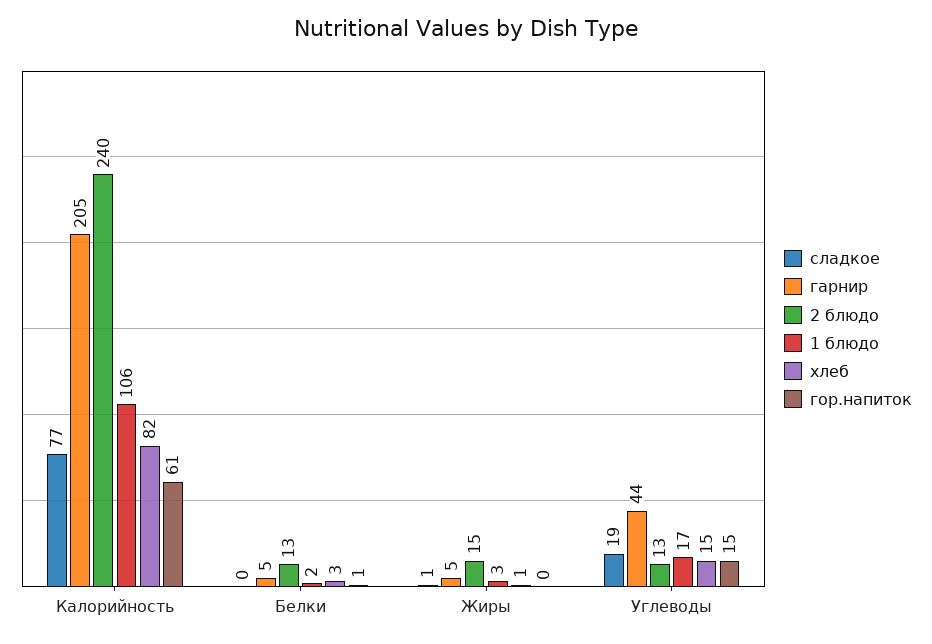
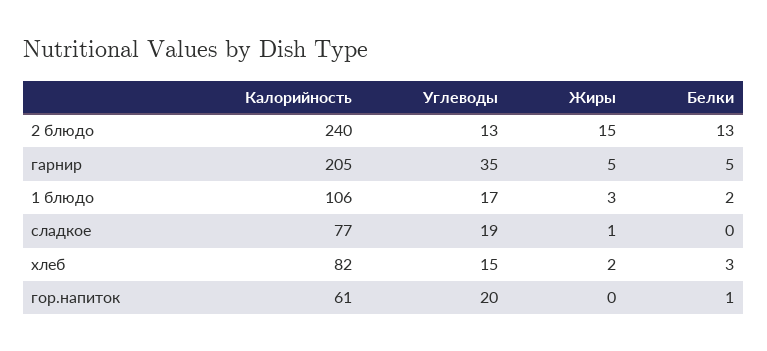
хлеб, Жиры: 1 -> 2
гарнир, Углеводы: 44 -> 35
гор.напиток, Углеводы: 15 -> 20

